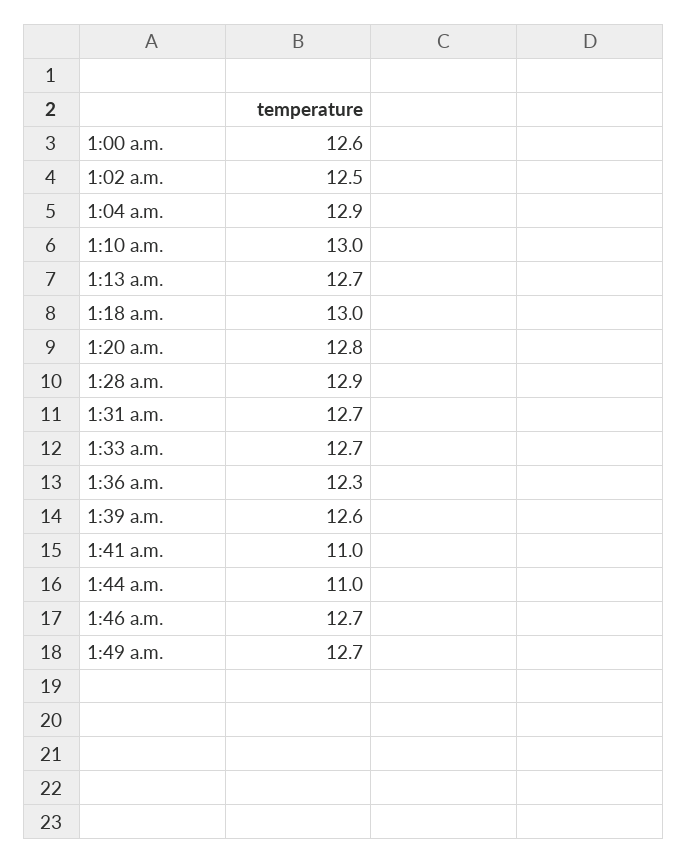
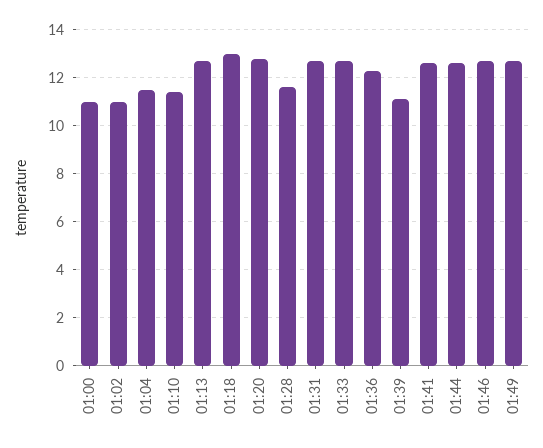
1:00 a.m.: 12.6 -> 11
1:02 a.m.: 12.5 -> 11
1:04 a.m.: 12.9 -> 11.5
1:10 a.m.: 13 -> 11.5
1:28 a.m.: 12.9 -> 11.5
1:39 a.m.: 12.6 -> 11
1:41 a.m.: 11 -> 12.5
1:44 a.m.: 11 -> 12.5

